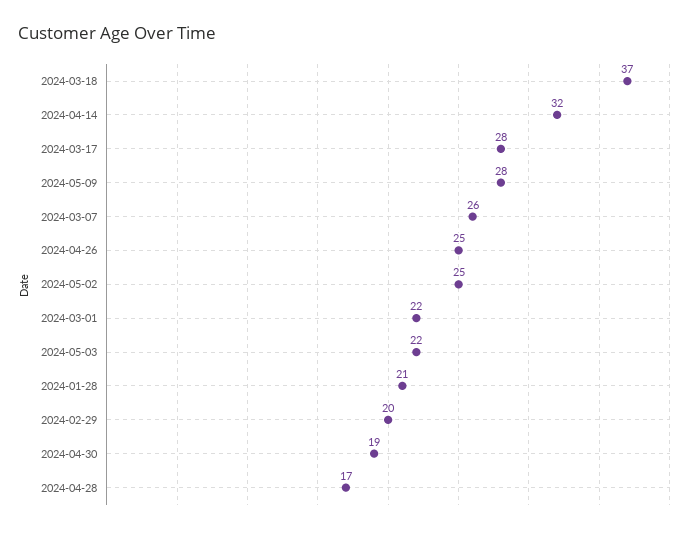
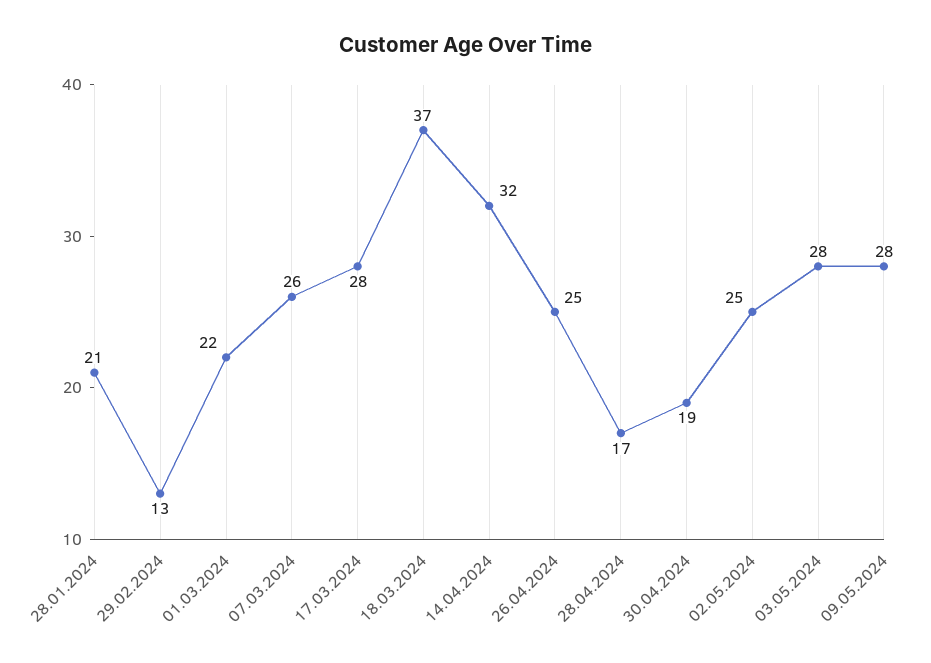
2024-05-03: 22 -> 28
2024-02-29: 20 -> 13

